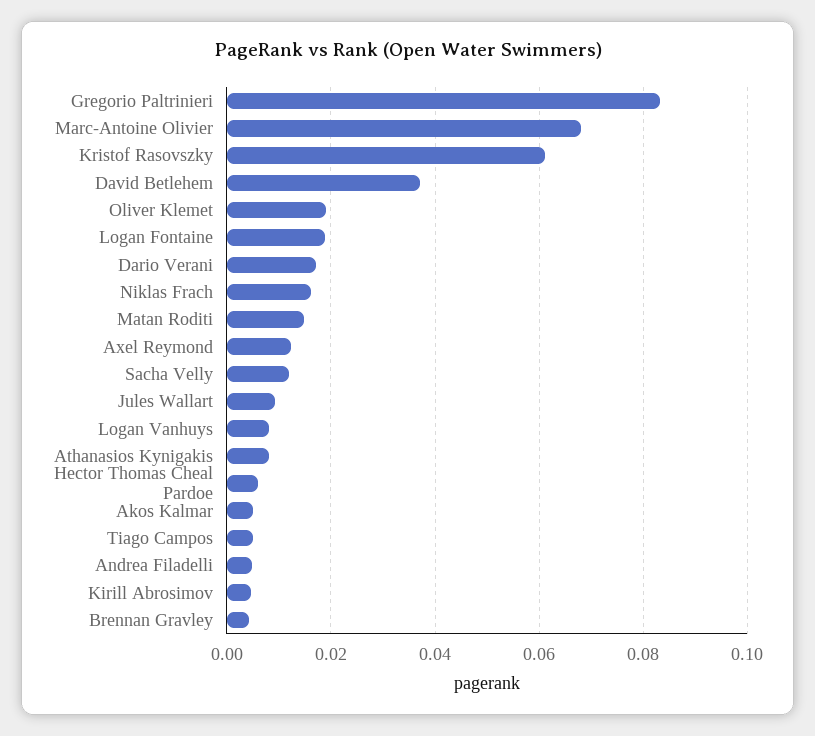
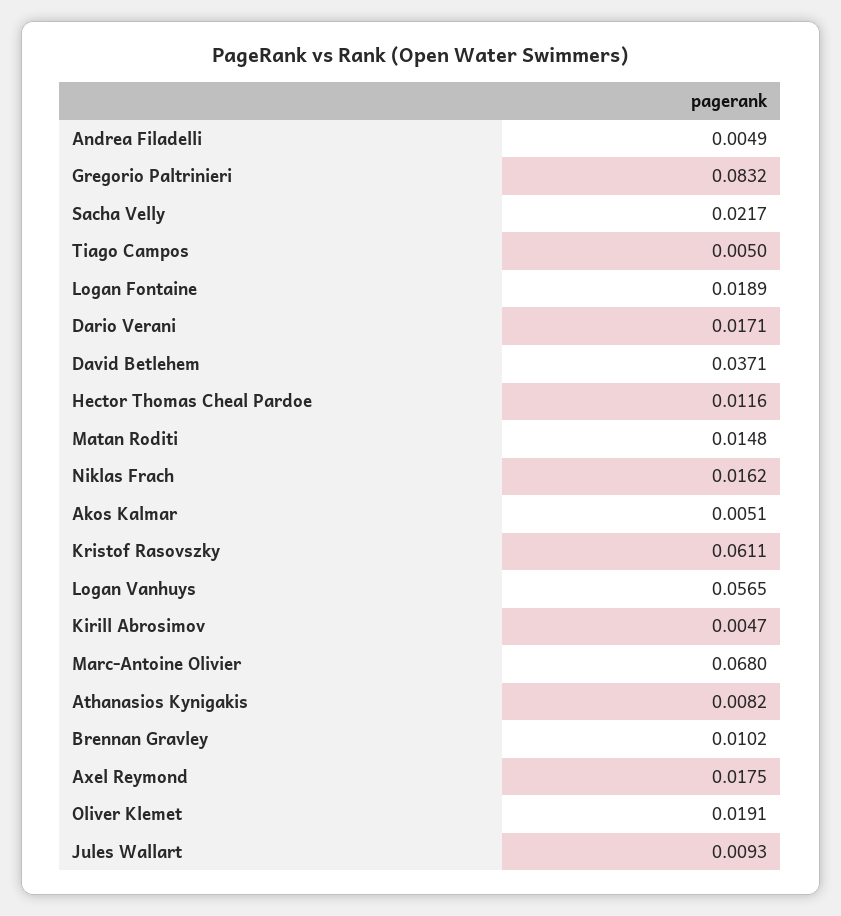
Axel Reymond: 0.012 -> 0.0175
Sacha Velly: 0.012 -> 0.0217
Logan Vanhuys: 0.008 -> 0.0565
Hector Thomas Cheal Pardoe: 0.006 -> 0.0116
Brennan Gravley: 0.004 -> 0.0102

